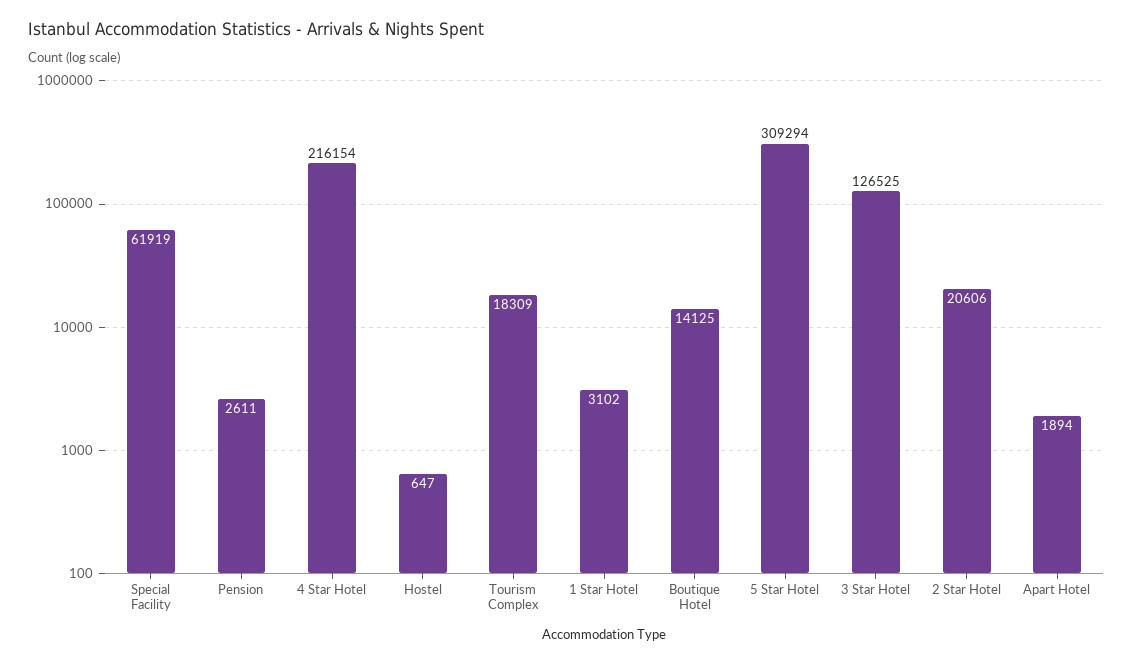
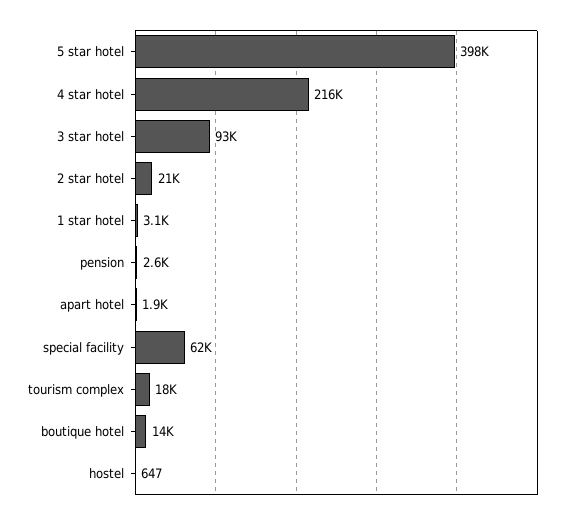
5 Star Hotel: 309294 -> 398000
3 Star Hotel: 126525 -> 93000

